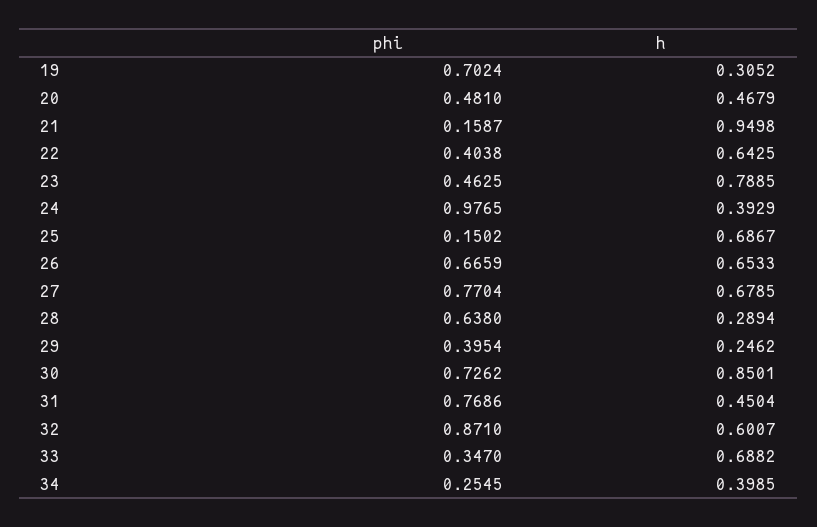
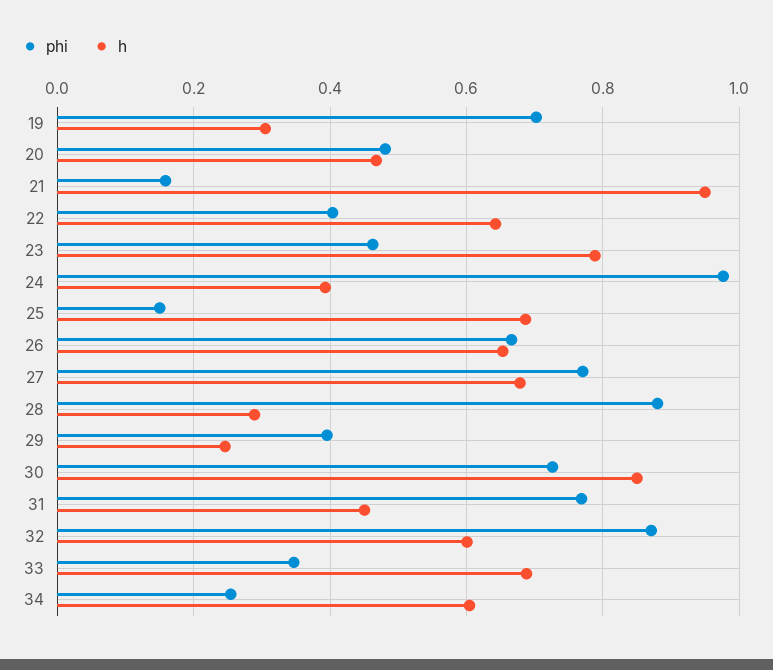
phi, 28: 0.638 -> 0.88
h, 34: 0.3985 -> 0.6

